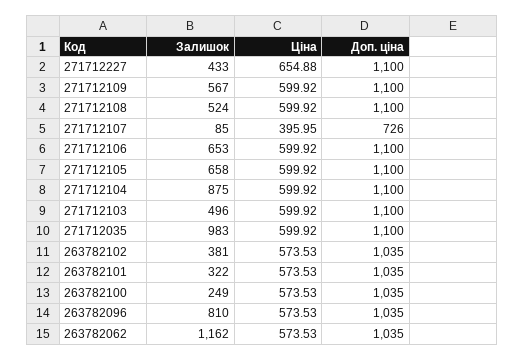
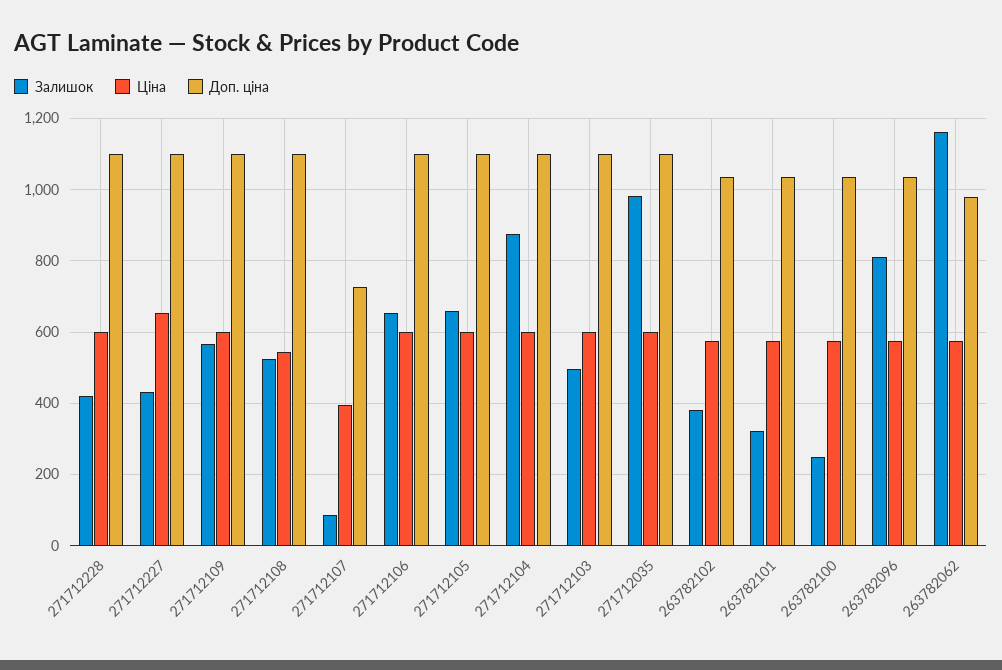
Ціна, 271712108: 599.92 -> 540
Доп. ціна, 263782062: 1035 -> 980
Залишок, 271712228: none -> 420
Ціна, 271712228: none -> 600
Доп. ціна, 271712228: none -> 1100

